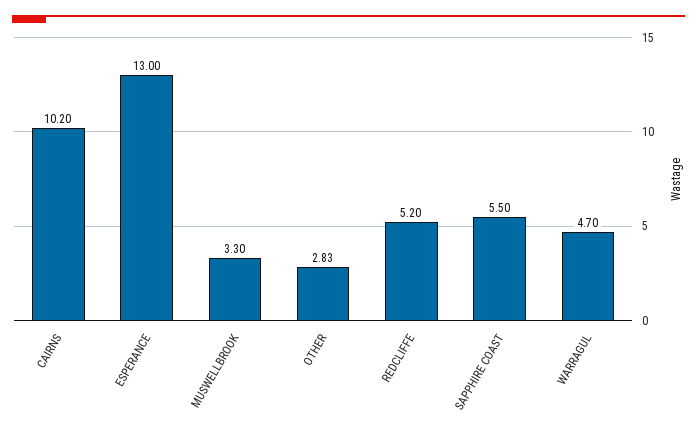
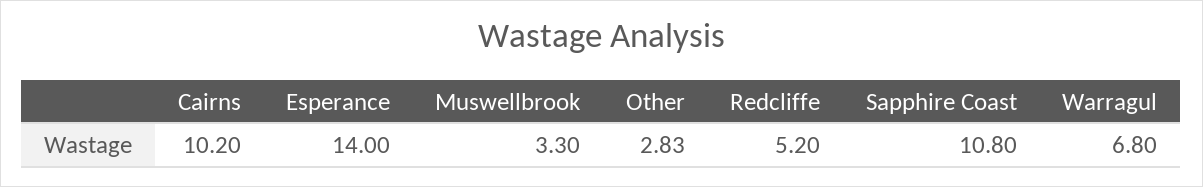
ESPERANCE: 13 -> 14
SAPPHIRE COAST: 5.5 -> 10.8
WARRAGUL: 4.7 -> 6.8

